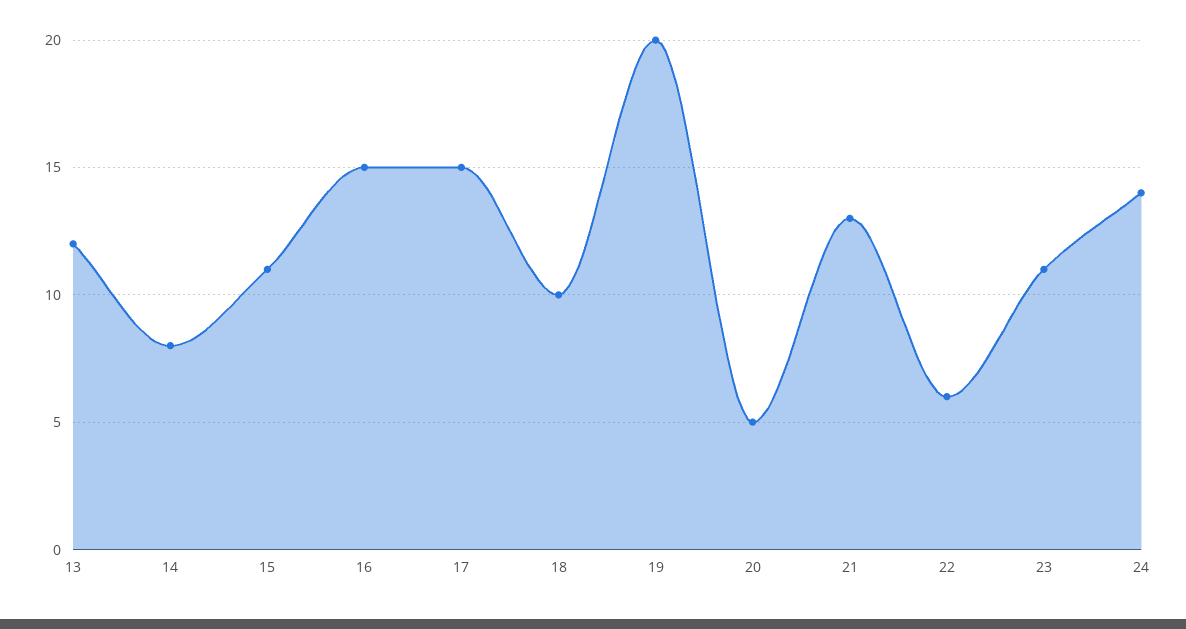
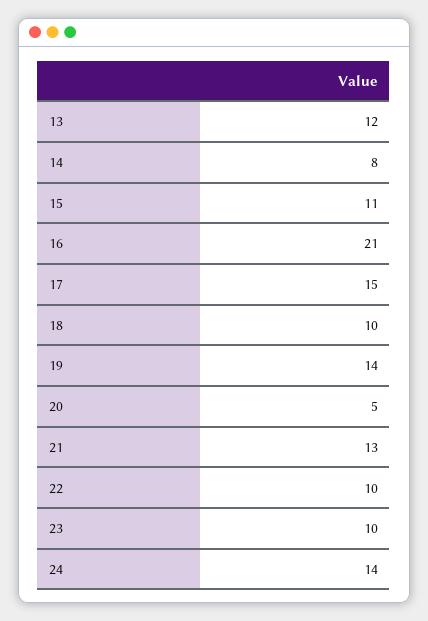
16: 15 -> 21
19: 20 -> 14
22: 6 -> 10
23: 11 -> 10

